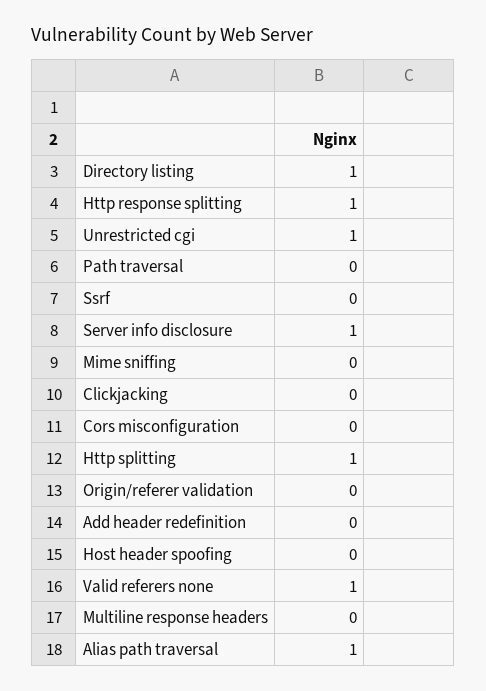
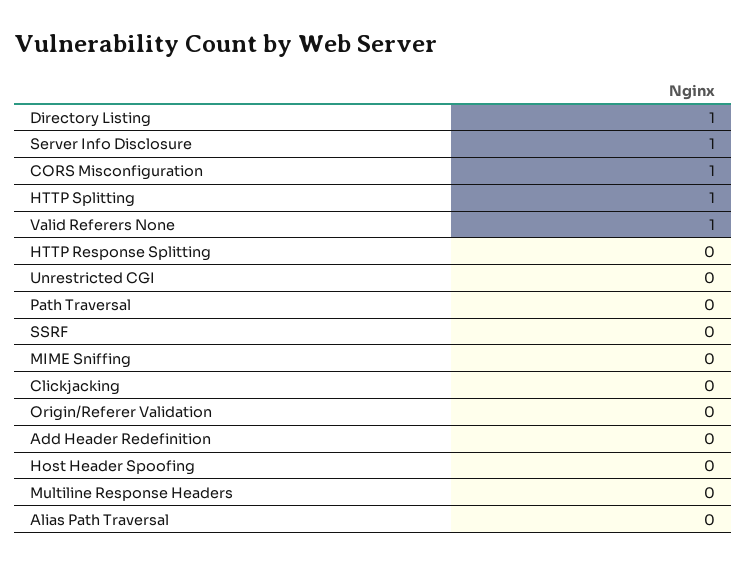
Http response splitting: 1 -> 0
Unrestricted cgi: 1 -> 0
Cors misconfiguration: 0 -> 1
Alias path traversal: 1 -> 0

